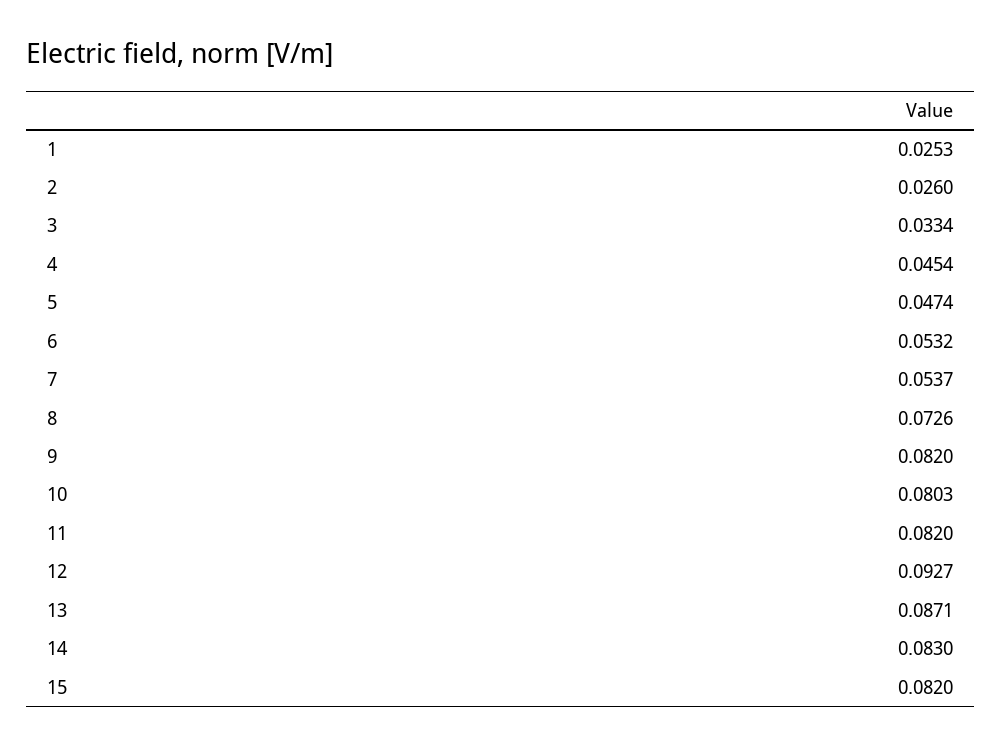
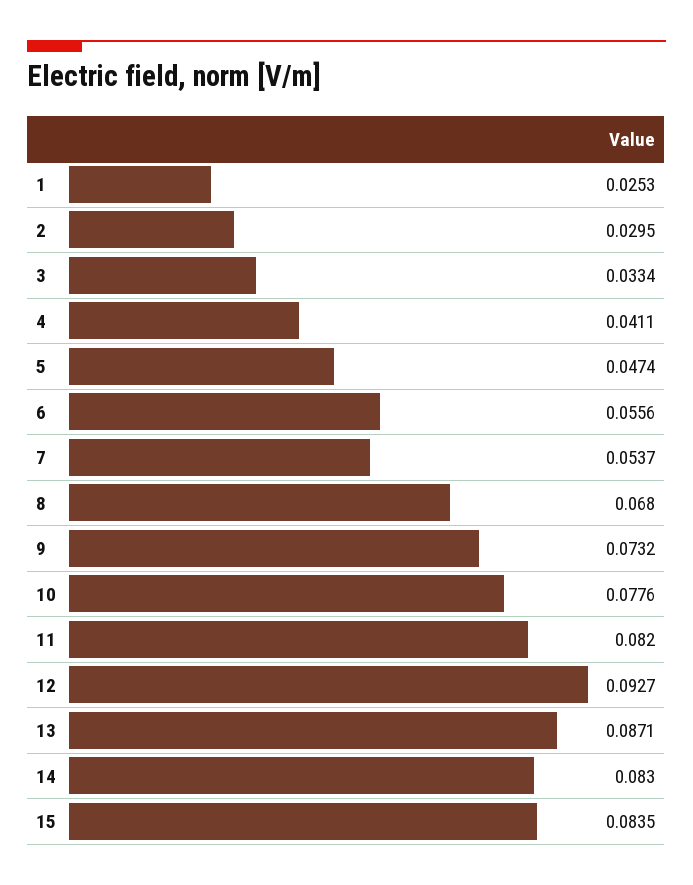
2: 0.026 -> 0.0295
4: 0.0454 -> 0.0411
6: 0.0532 -> 0.0556
8: 0.0726 -> 0.068
9: 0.082 -> 0.0732
10: 0.0803 -> 0.0776
15: 0.082 -> 0.0835

